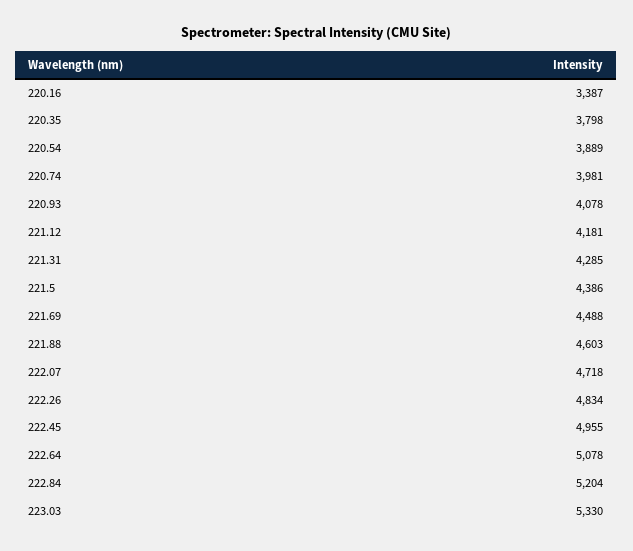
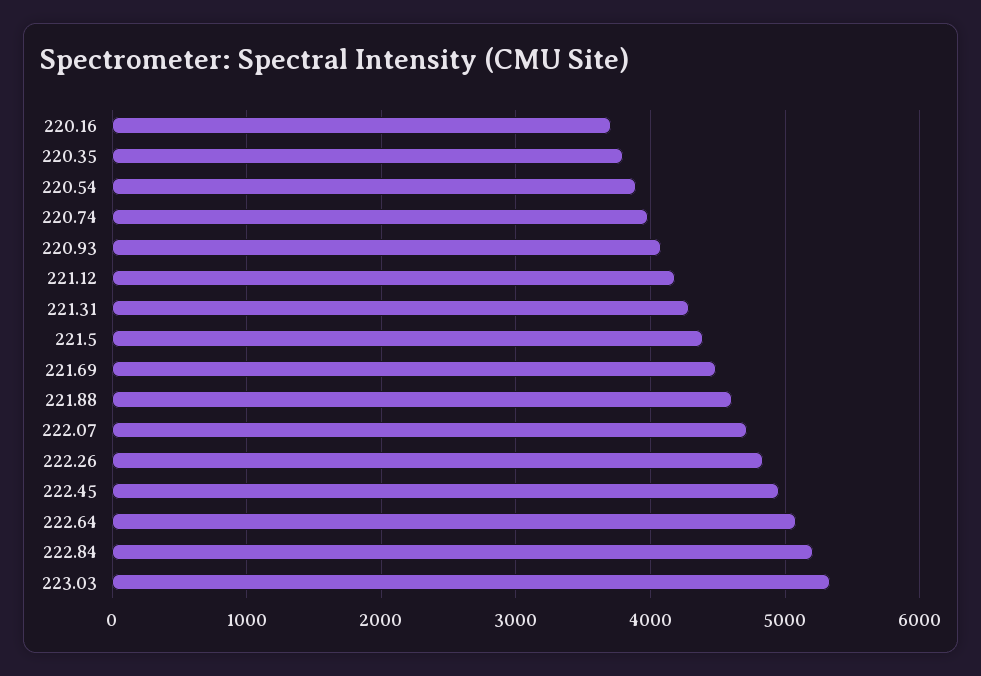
220.16: 3387 -> 3700

